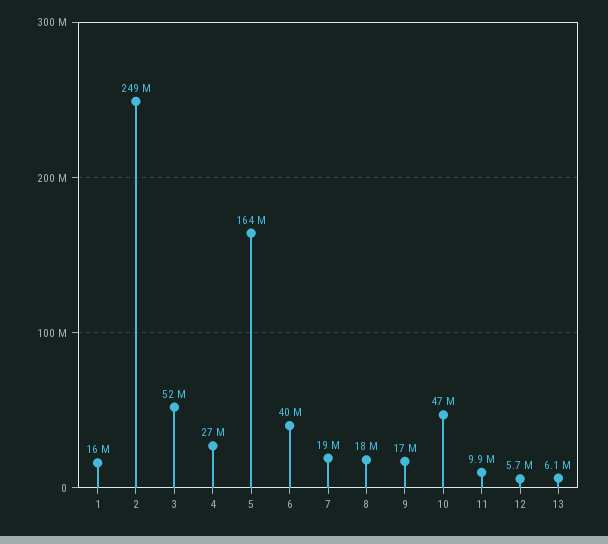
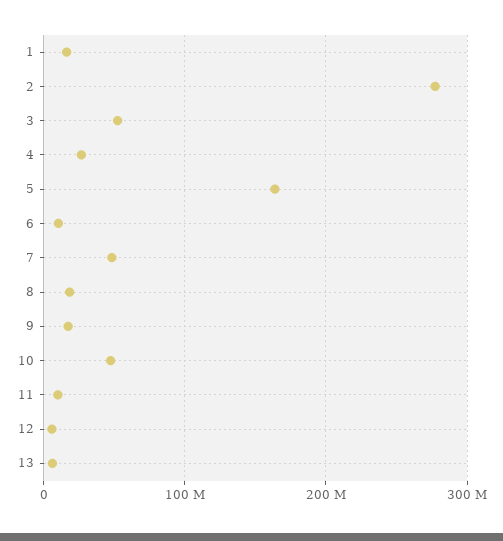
2: 249000000 -> 280000000
6: 40000000 -> 10000000
7: 19000000 -> 50000000

